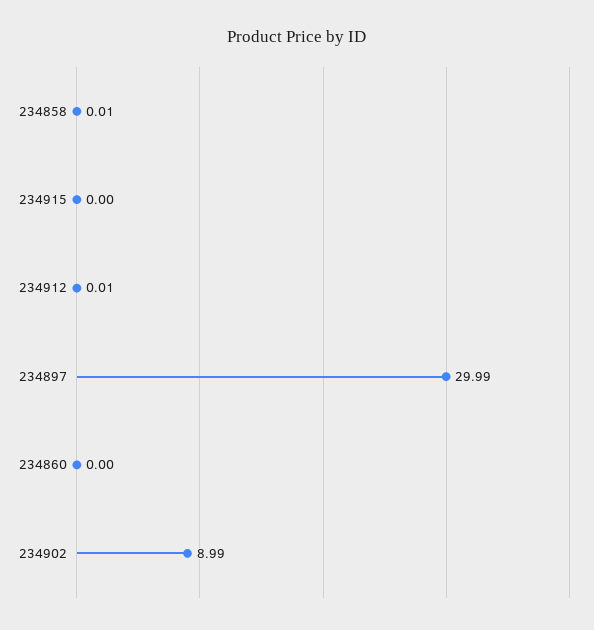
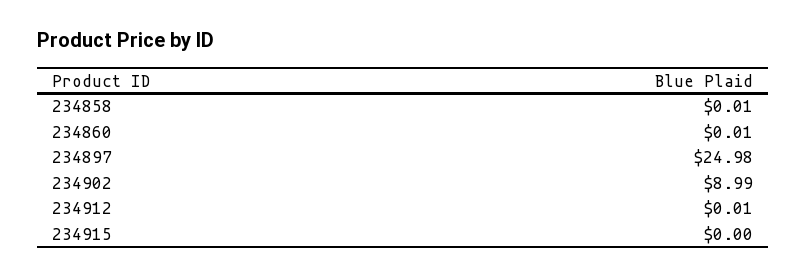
234897: 29.99 -> 24.98
234860: 0 -> 0.01

